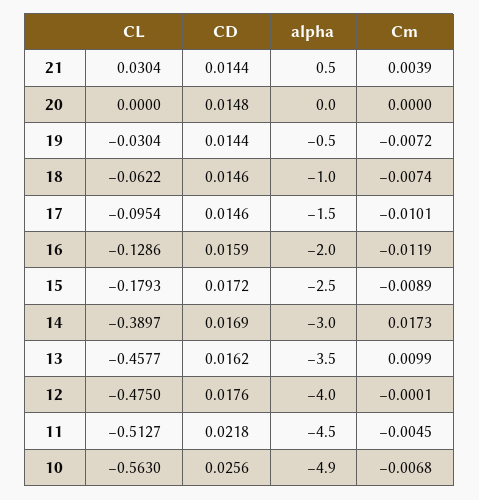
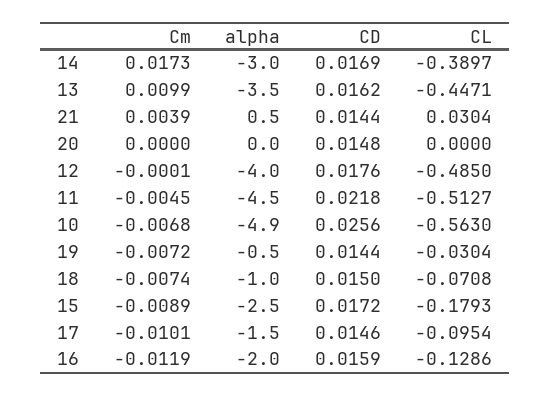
CL, 18: -0.0622 -> -0.0708
CD, 18: 0.0146 -> 0.015
CL, 13: -0.4577 -> -0.4471
CL, 12: -0.475 -> -0.485

